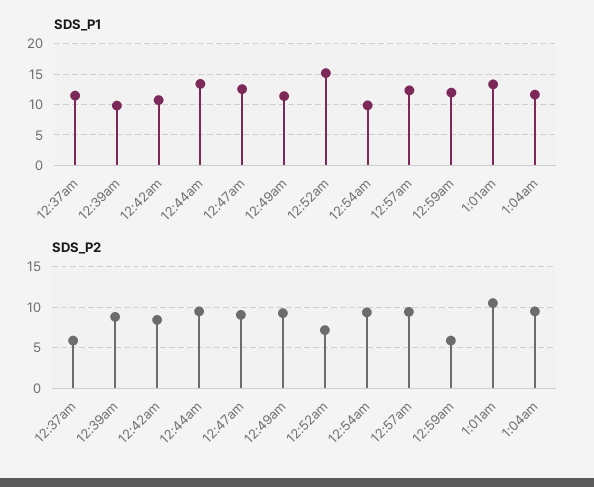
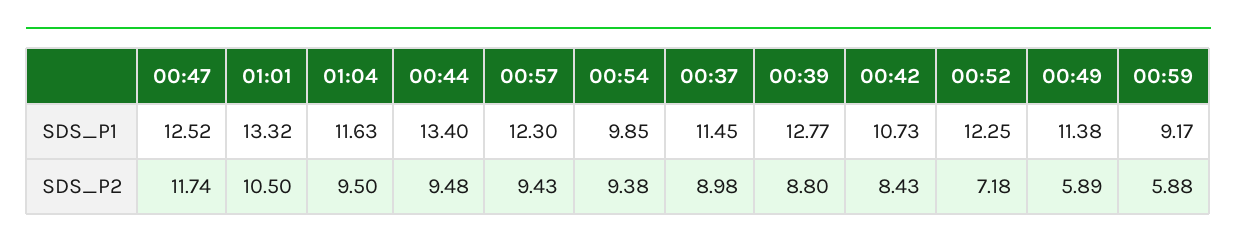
SDS_P1, 12:39am: 10 -> 12.77
SDS_P1, 12:52am: 15 -> 12.25
SDS_P1, 12:59am: 12 -> 9.17
SDS_P2, 12:37am: 6 -> 8.98
SDS_P2, 12:47am: 9 -> 11.74
SDS_P2, 12:49am: 9 -> 5.89

